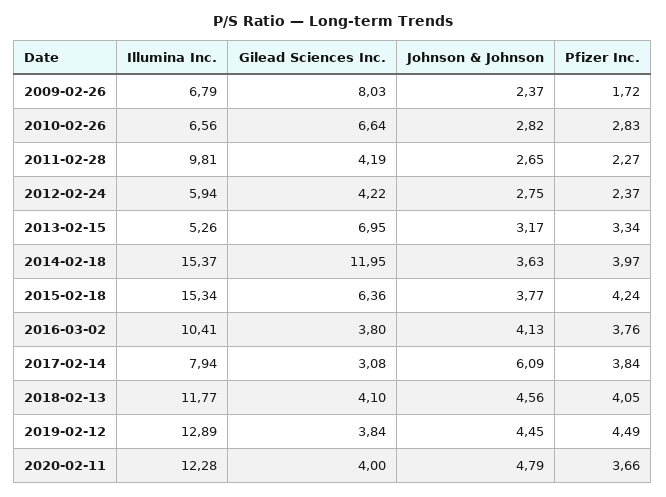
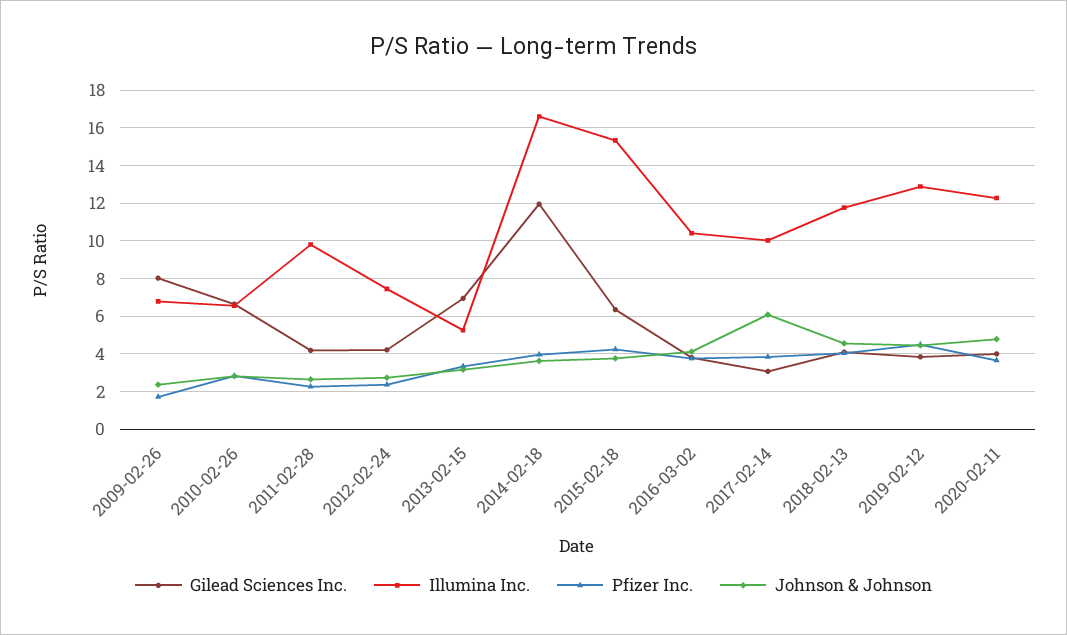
Illumina Inc., 2012-02-24: 5.94 -> 7.5
Illumina Inc., 2014-02-18: 15.37 -> 16.5
Illumina Inc., 2017-02-14: 7.94 -> 10

